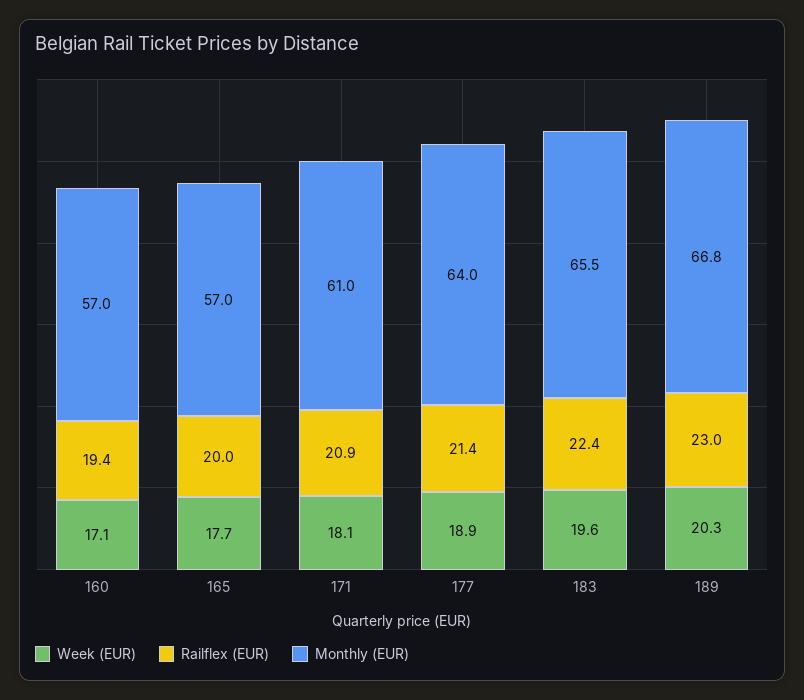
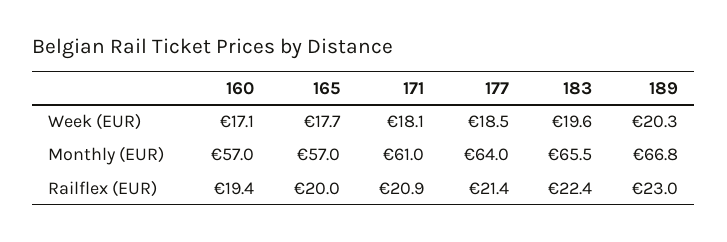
Week (EUR), 177: 18.9 -> 18.5

